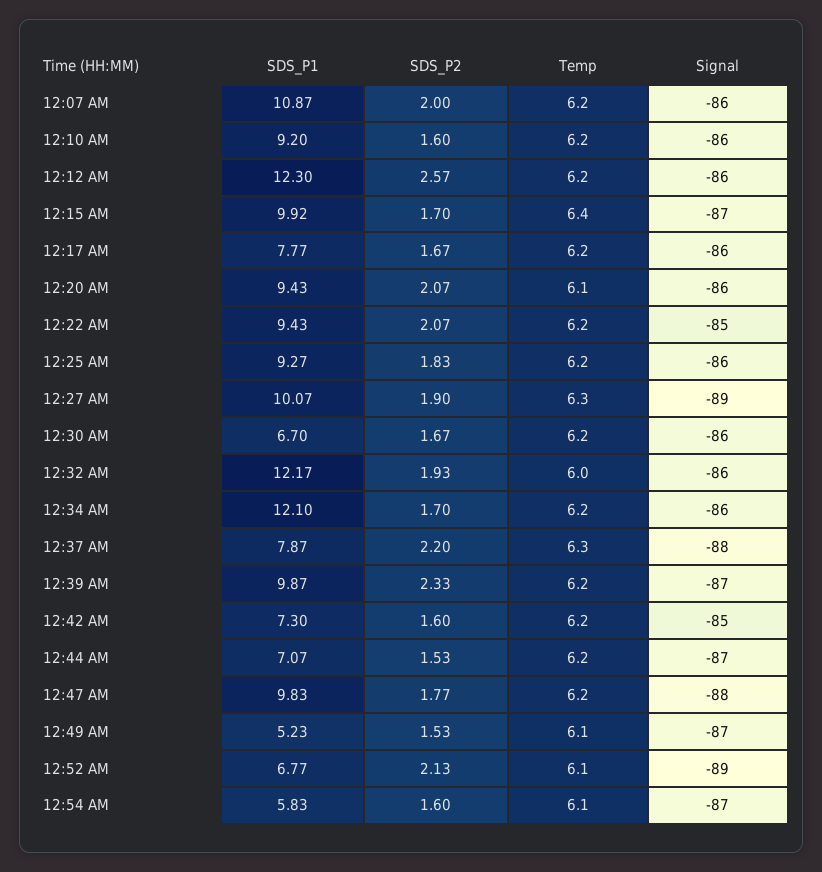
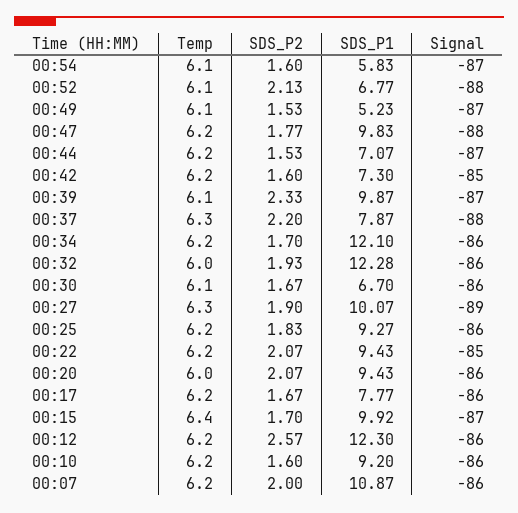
Temp, 12:20 AM: 6.1 -> 6
Temp, 12:30 AM: 6.2 -> 6.1
SDS_P1, 12:32 AM: 12.17 -> 12.28
Temp, 12:39 AM: 6.2 -> 6.1
Signal, 12:52 AM: -89 -> -88

